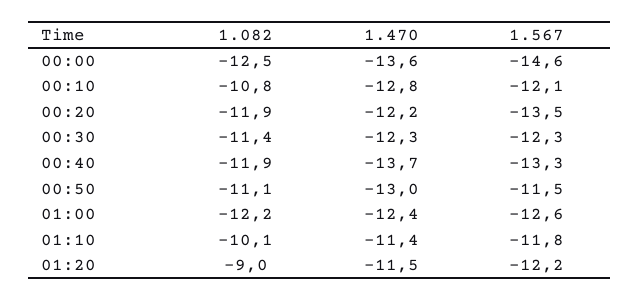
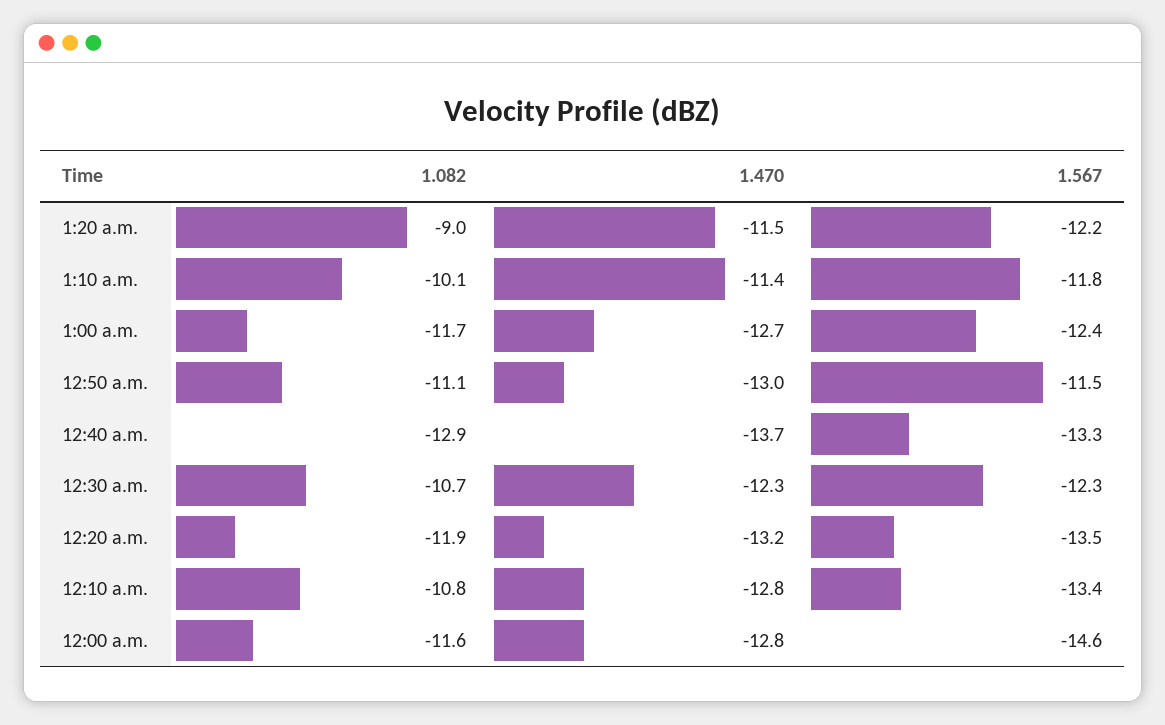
1.082, 00:00: -12.5 -> -11.6
1.470, 00:00: -13.6 -> -12.8
1.567, 00:10: -12.1 -> -13.4
1.470, 00:20: -12.2 -> -13.2
1.082, 00:30: -11.4 -> -10.7
1.082, 00:40: -11.9 -> -12.9
1.082, 01:00: -12.2 -> -11.7
1.470, 01:00: -12.4 -> -12.7
1.567, 01:00: -12.6 -> -12.4

